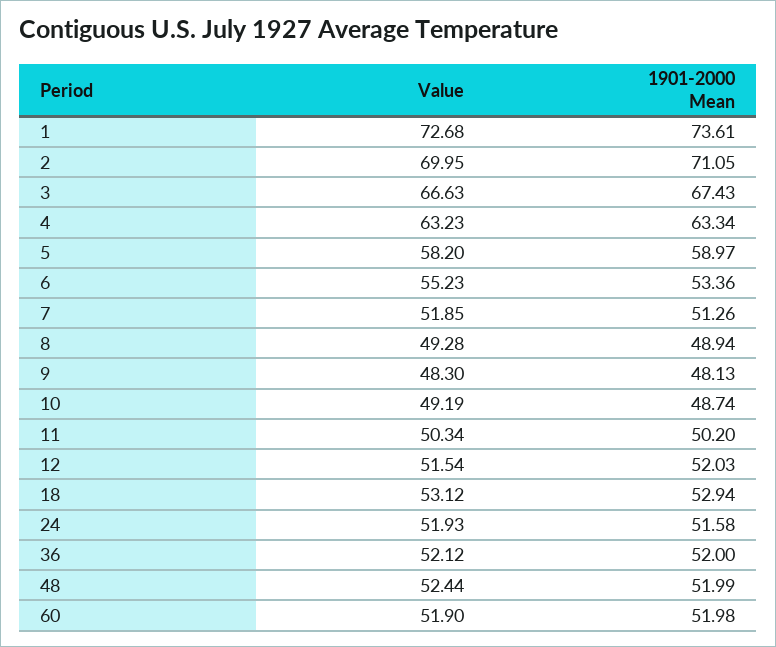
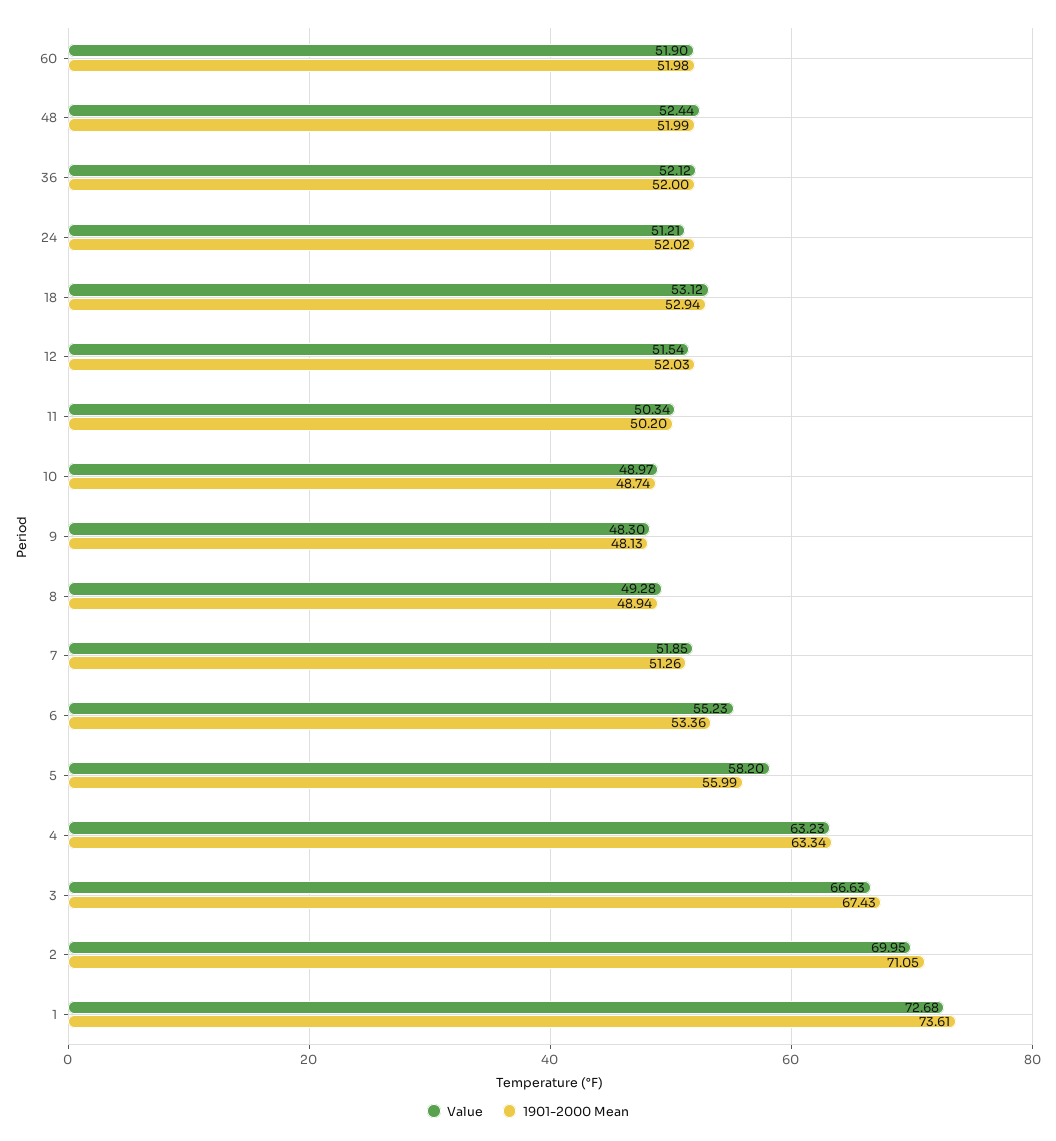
1901-2000 Mean, 5: 58.97 -> 55.99
Value, 10: 49.19 -> 48.97
Value, 24: 51.93 -> 51.21
1901-2000 Mean, 24: 51.58 -> 52.02

